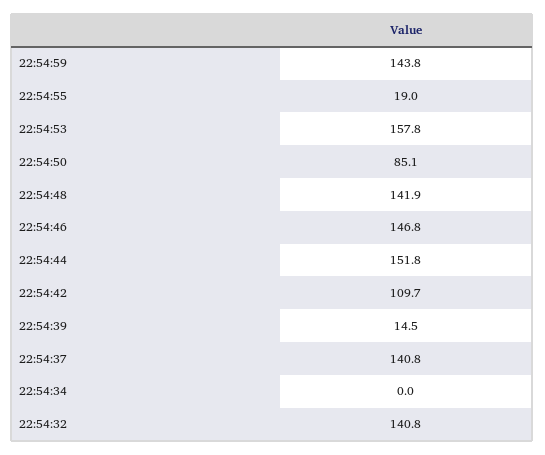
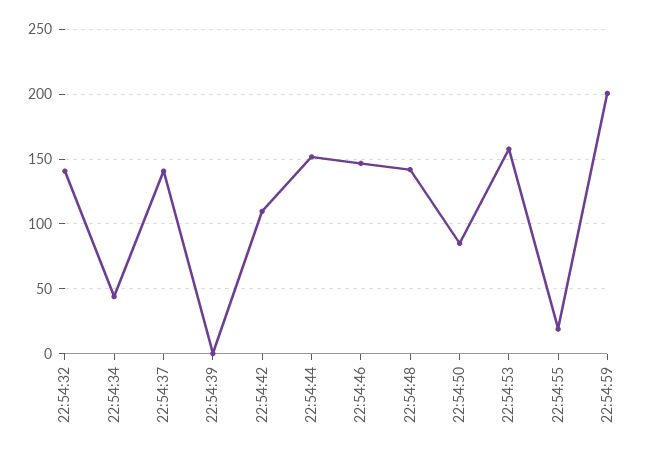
22:54:59: 143.8 -> 200
22:54:39: 14.5 -> 0
22:54:34: 0 -> 45

